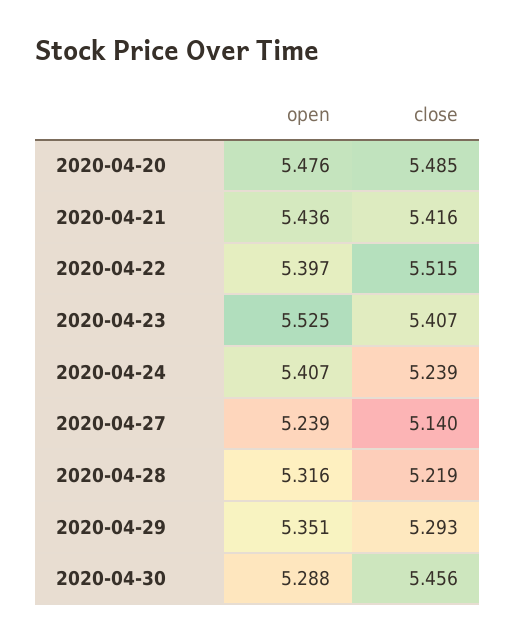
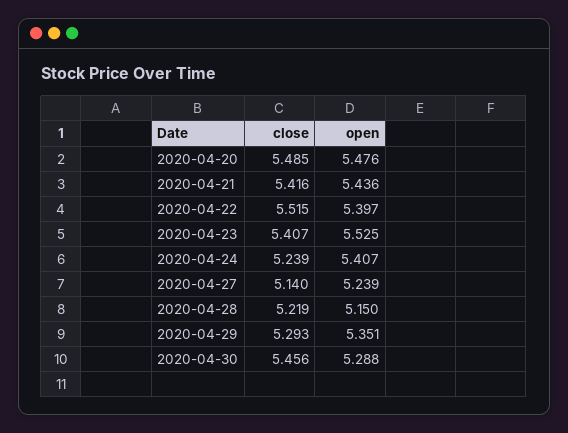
open, 2020-04-28: 5.316 -> 5.15

